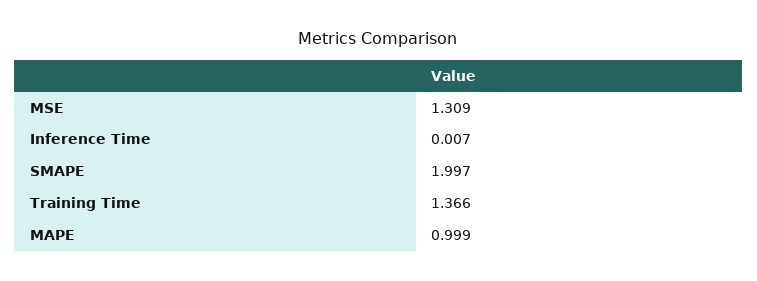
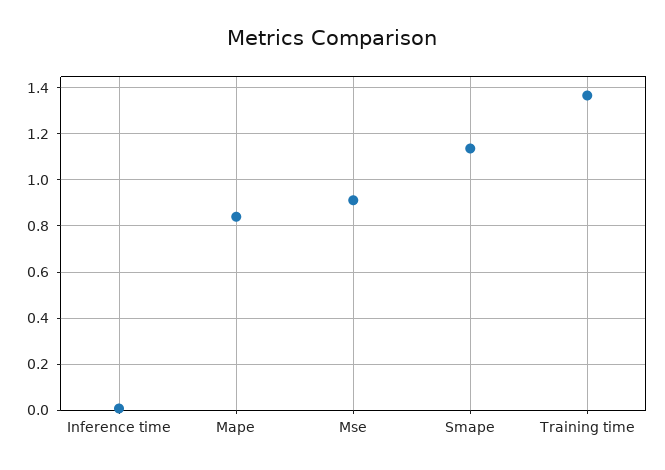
MSE: 1.309 -> 0.9
SMAPE: 1.997 -> 1.15
MAPE: 0.999 -> 0.85

